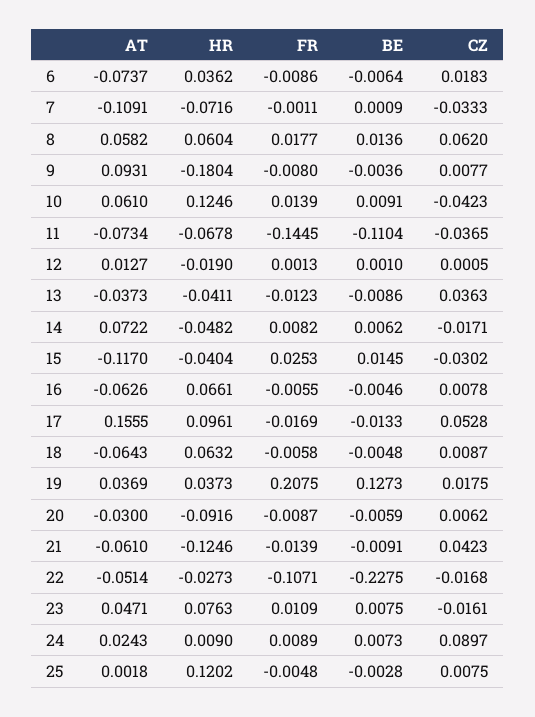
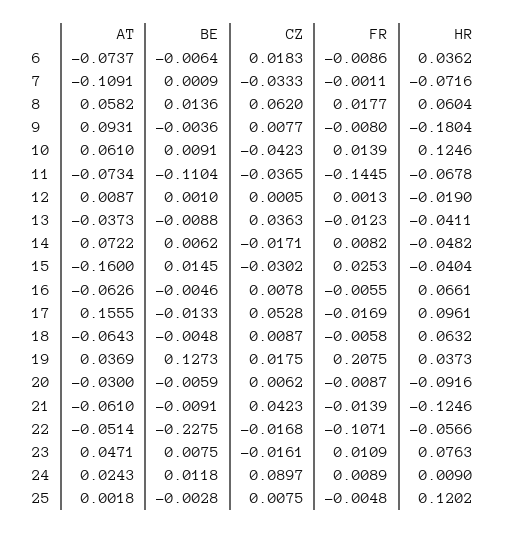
AT, 12: 0.0127 -> 0.0087
BE, 13: -0.0086 -> -0.0088
AT, 15: -0.117 -> -0.16
HR, 22: -0.0273 -> -0.0566
BE, 24: 0.0073 -> 0.0118

